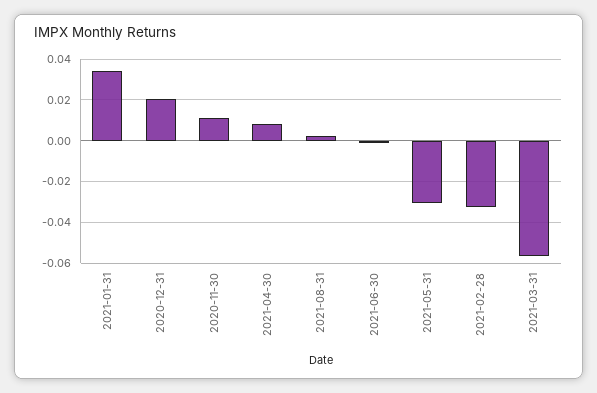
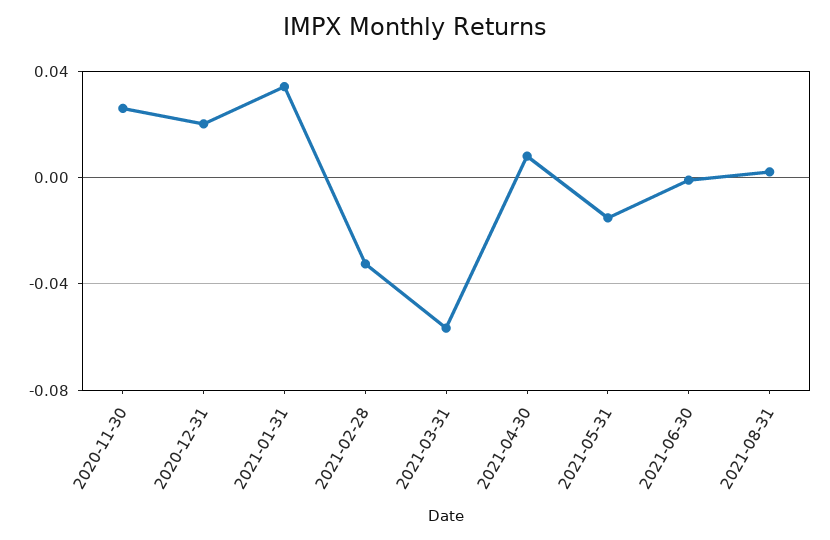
2020-11-30: 0.01 -> 0.025
2021-05-31: -0.03 -> -0.015

